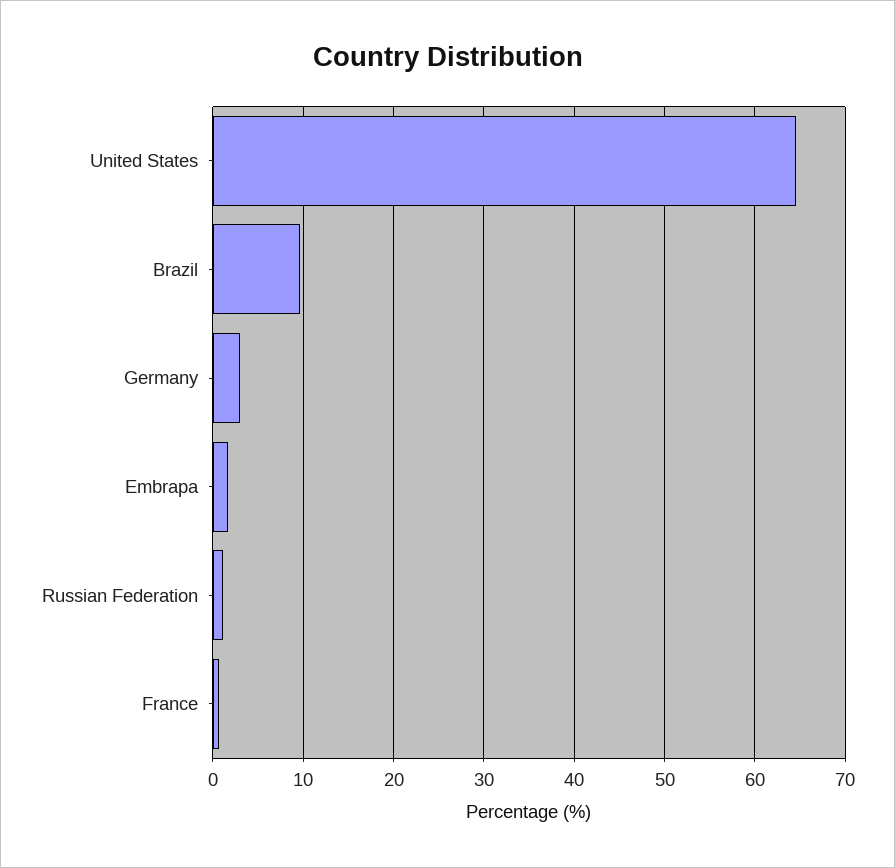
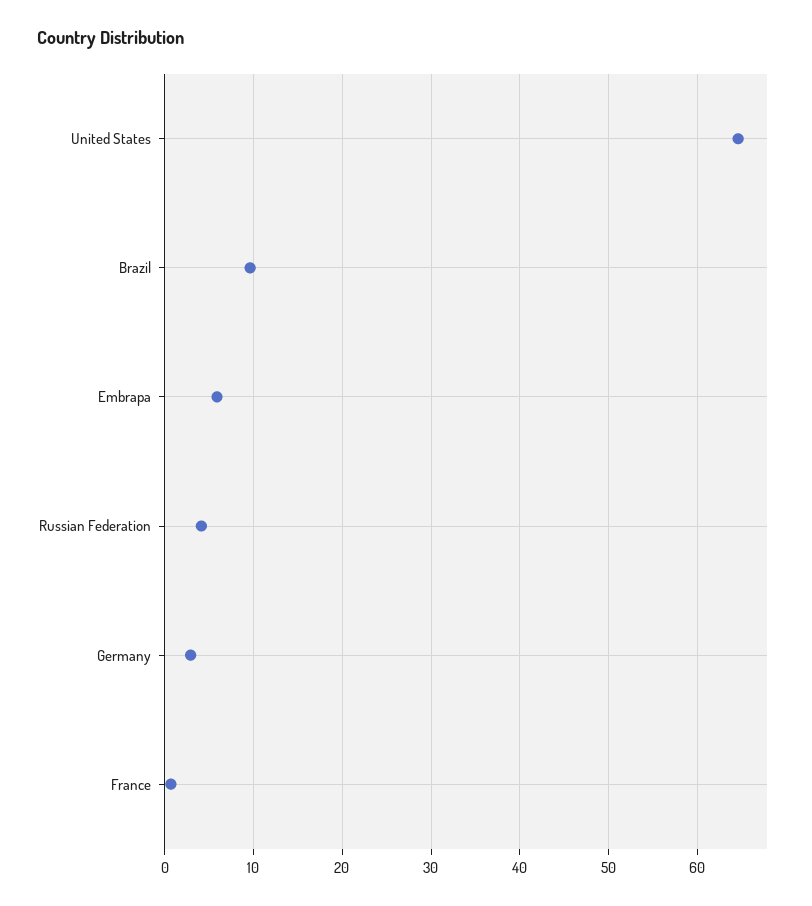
Embrapa: 2 -> 6
Russian Federation: 1 -> 4

